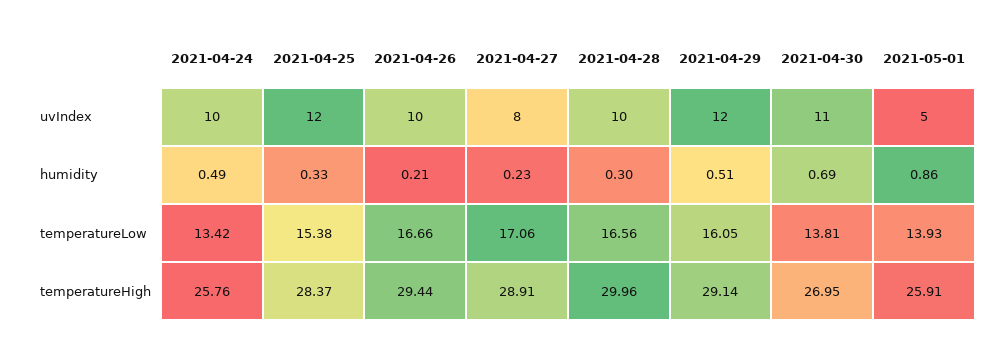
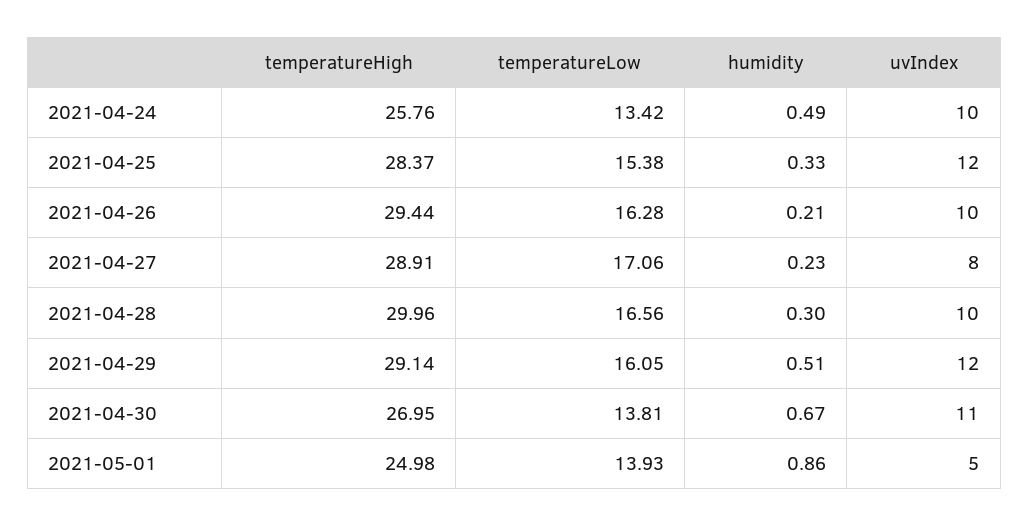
2021-04-30, humidity: 0.69 -> 0.67
2021-04-26, temperatureLow: 16.66 -> 16.28
2021-05-01, temperatureHigh: 25.91 -> 24.98

